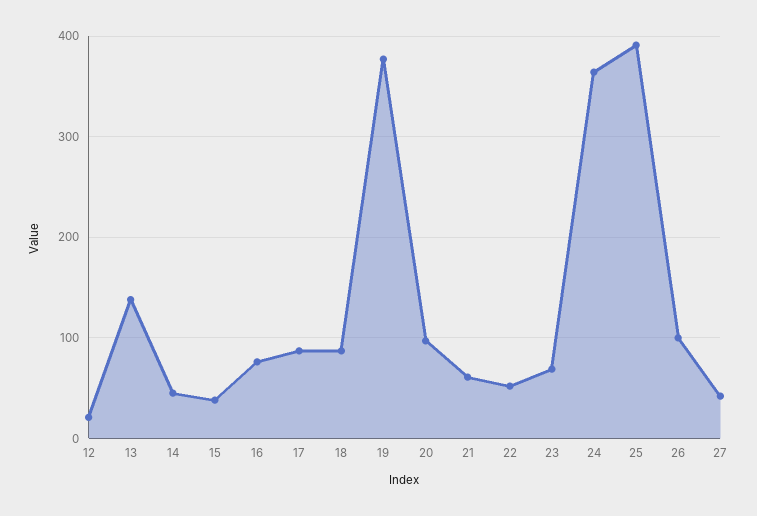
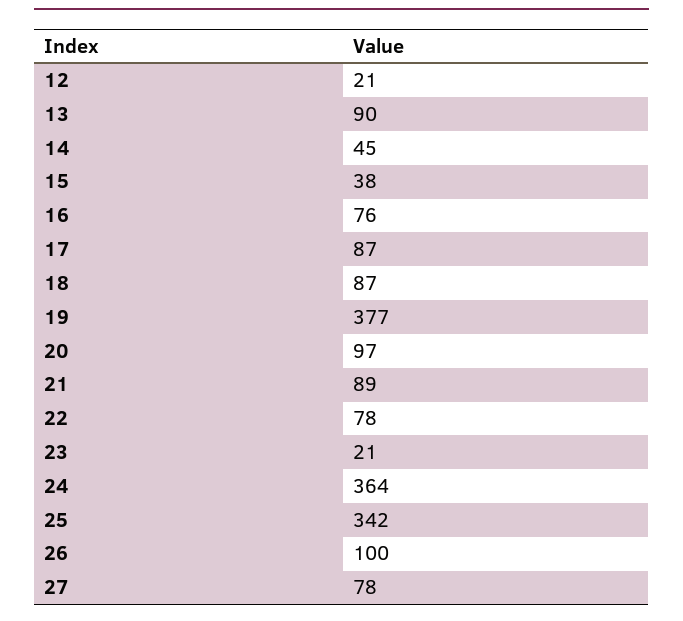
13: 140 -> 90
21: 60 -> 89
22: 50 -> 78
23: 70 -> 21
25: 390 -> 342
27: 40 -> 78

